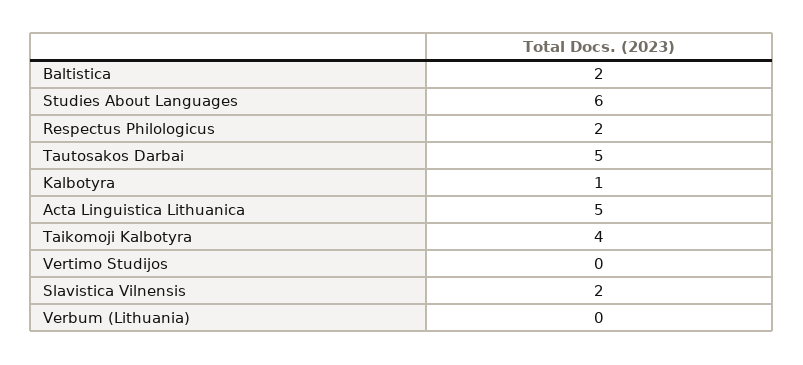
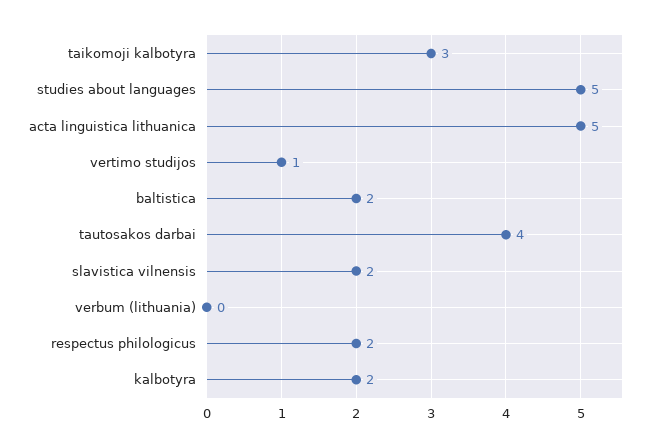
Studies About Languages: 6 -> 5
Tautosakos Darbai: 5 -> 4
Kalbotyra: 1 -> 2
Taikomoji Kalbotyra: 4 -> 3
Vertimo Studijos: 0 -> 1

